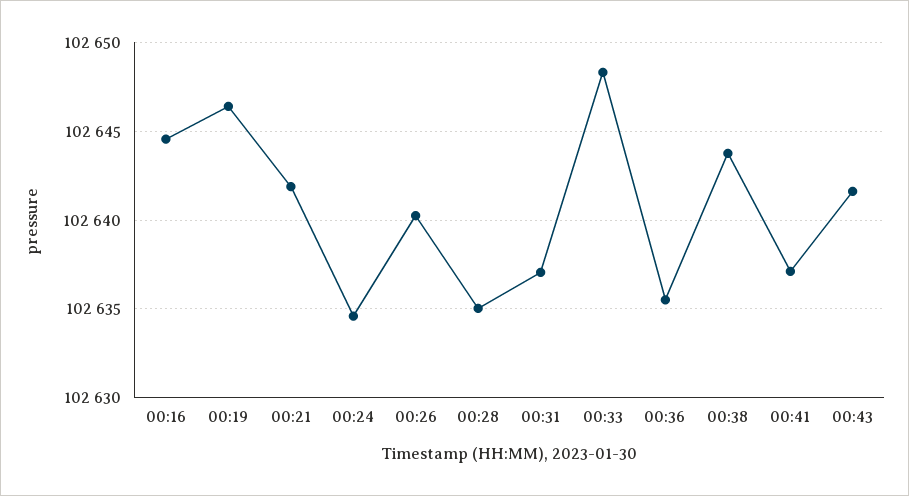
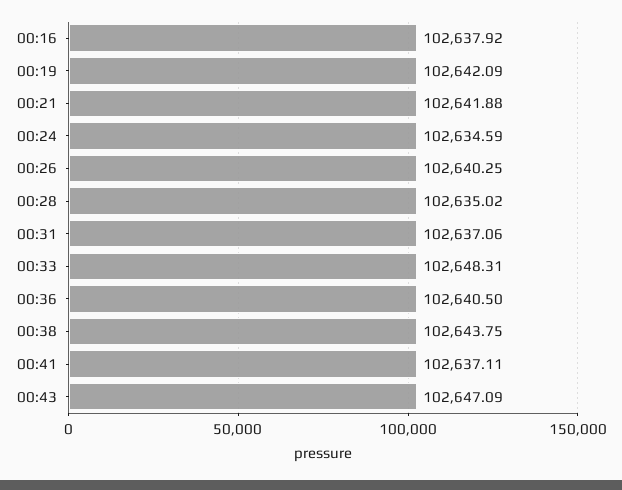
00:16: 102644.5 -> 102637.92
00:19: 102646.5 -> 102642.09
00:36: 102635.5 -> 102640.5
00:43: 102641.5 -> 102647.09

